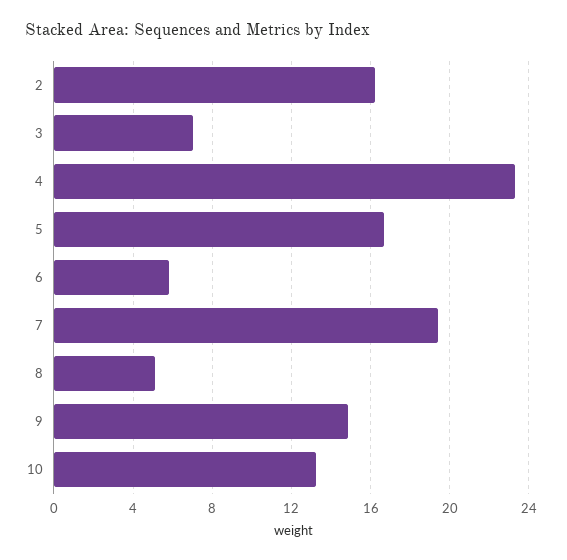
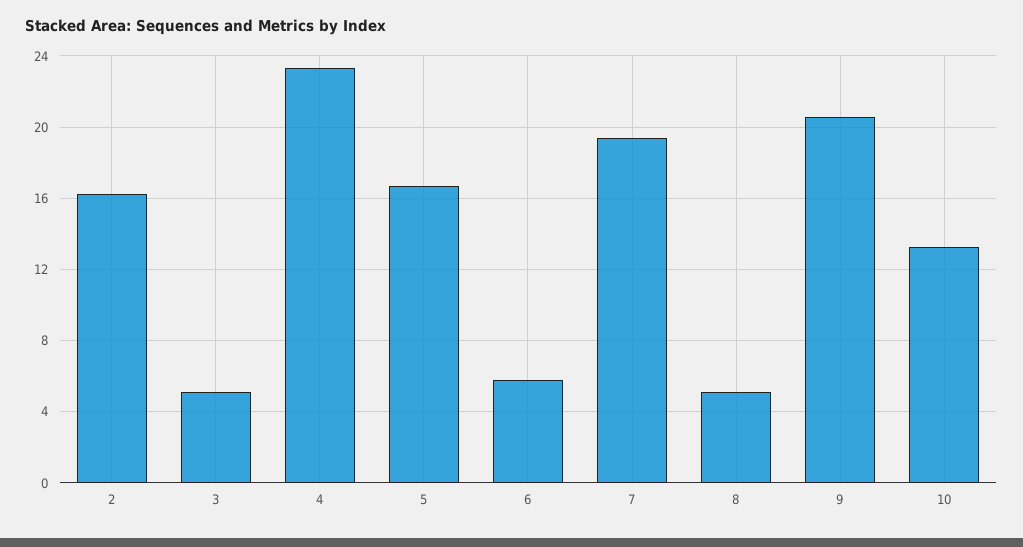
3: 7 -> 5
9: 15 -> 20.5

